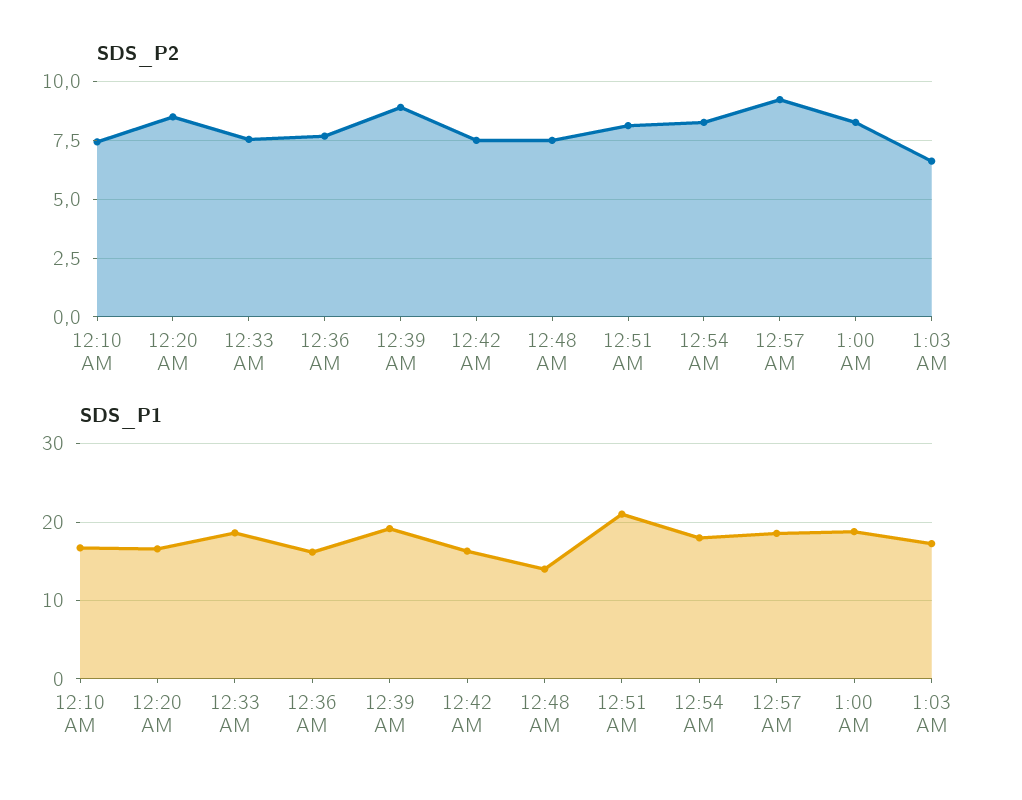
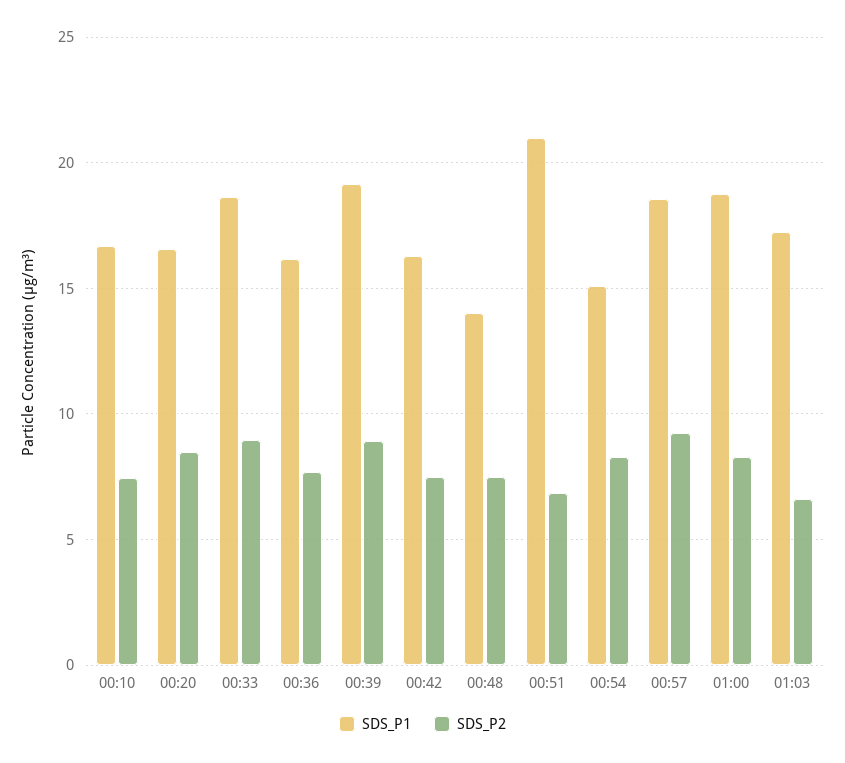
SDS_P2, 12:33 AM: 7.5 -> 9
SDS_P2, 12:51 AM: 8 -> 7
SDS_P1, 12:54 AM: 18 -> 15

